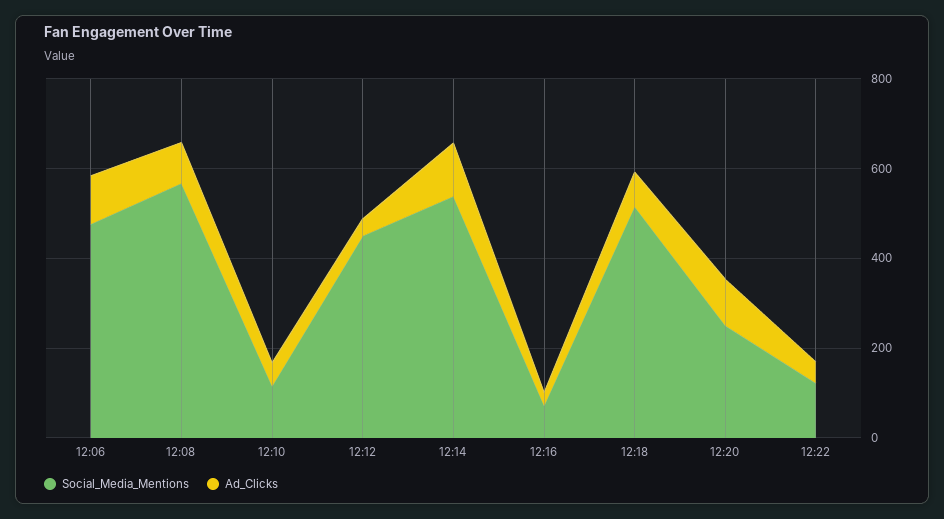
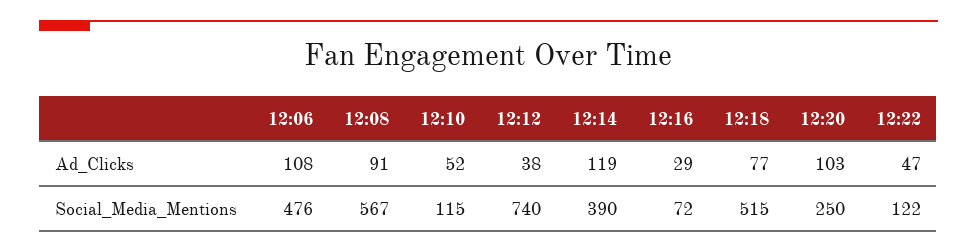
Social_Media_Mentions, 12:12: 450 -> 740
Social_Media_Mentions, 12:14: 550 -> 390

